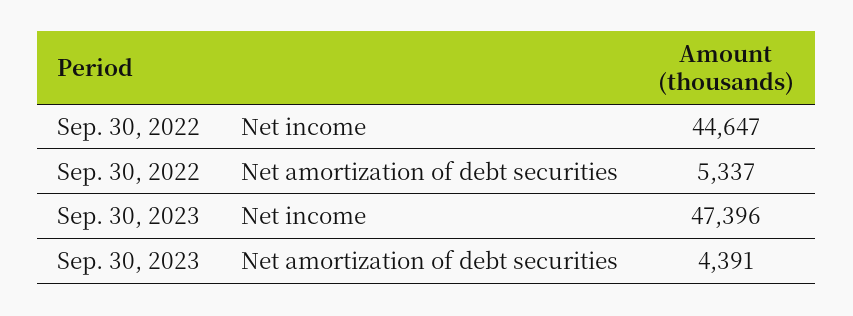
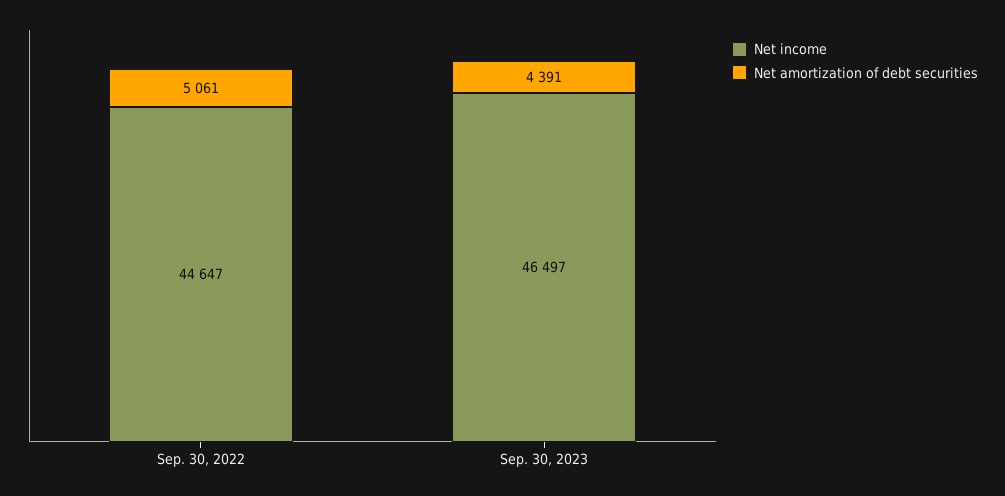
Net amortization of debt securities, Sep. 30, 2022: 5337 -> 5061
Net income, Sep. 30, 2023: 47396 -> 46497

